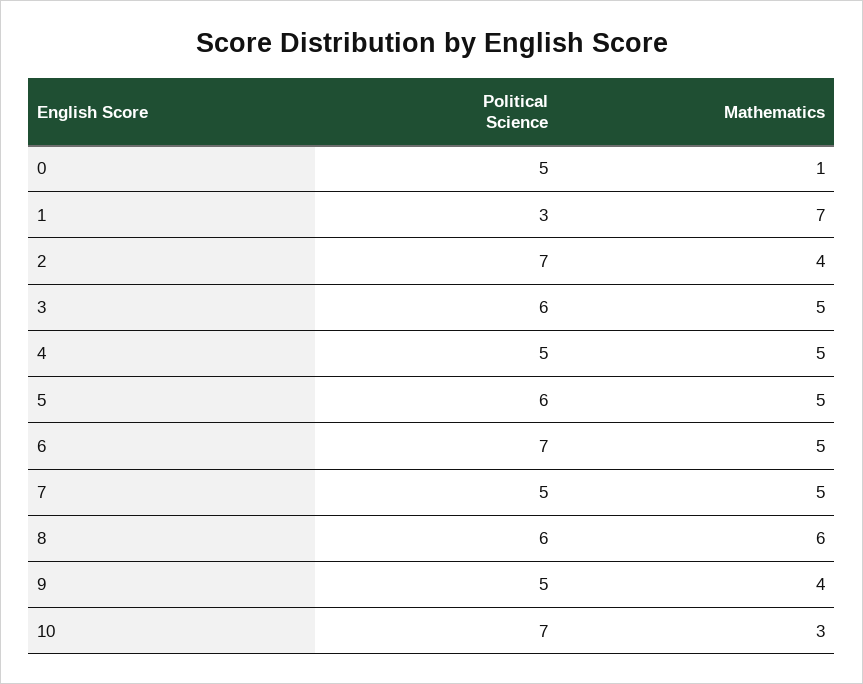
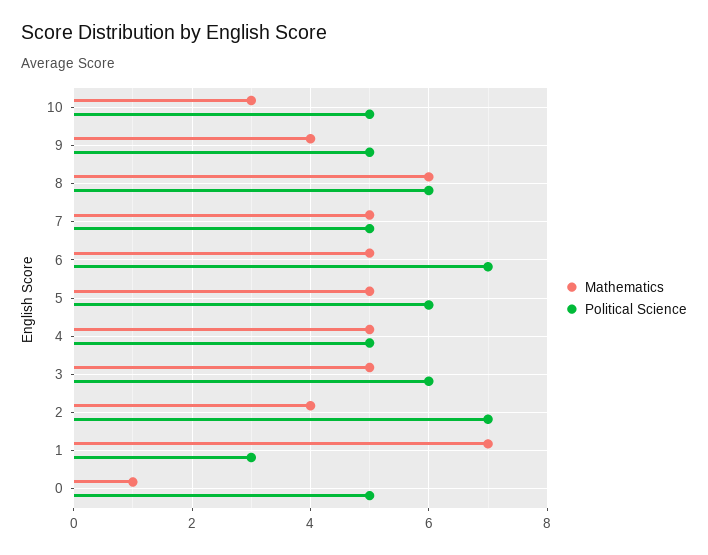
Political Science, 10: 7 -> 5

